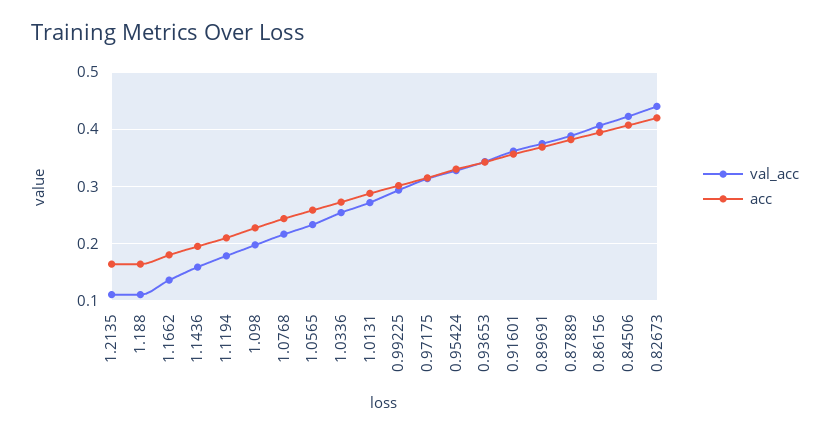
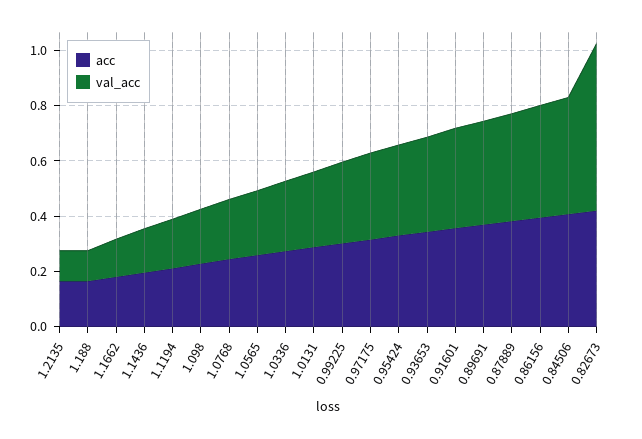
val_acc, 0.82673: 0.44 -> 0.6

